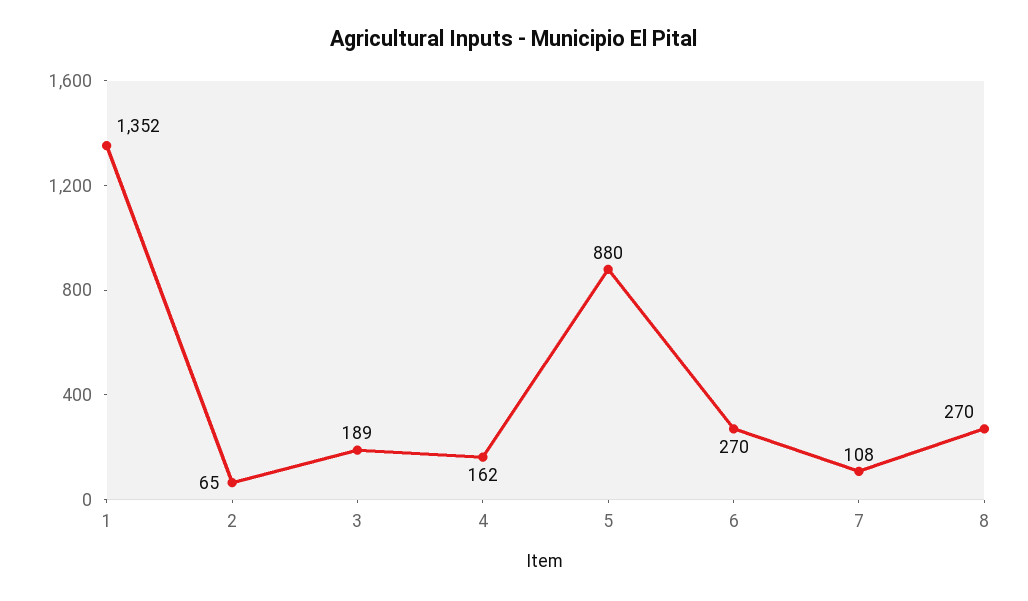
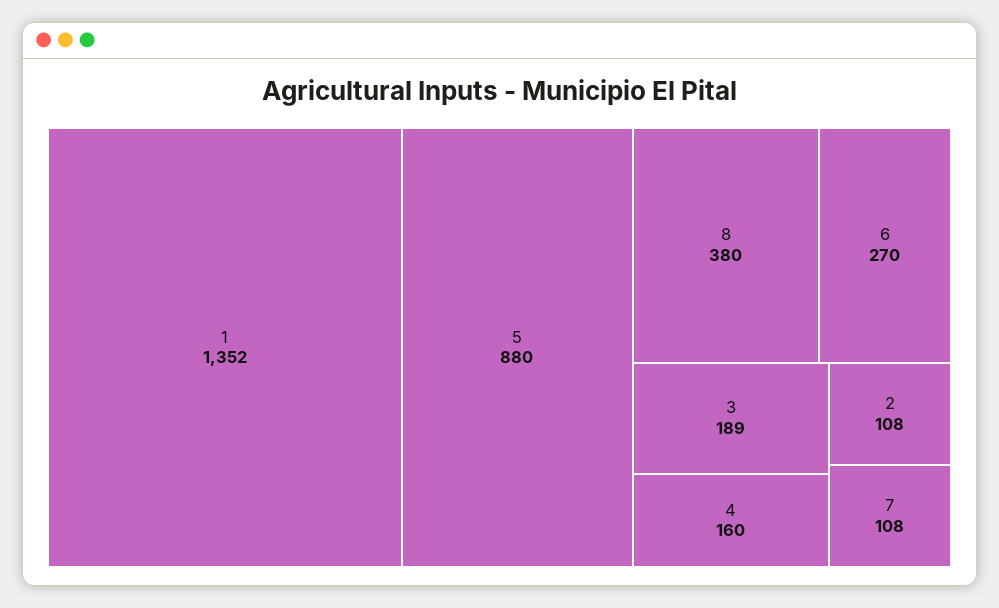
2: 65 -> 108
4: 162 -> 160
8: 270 -> 380

